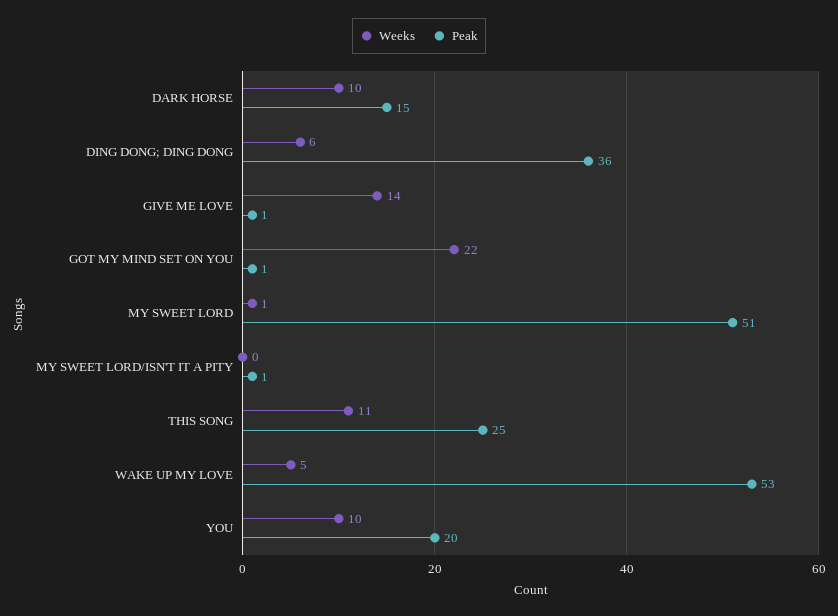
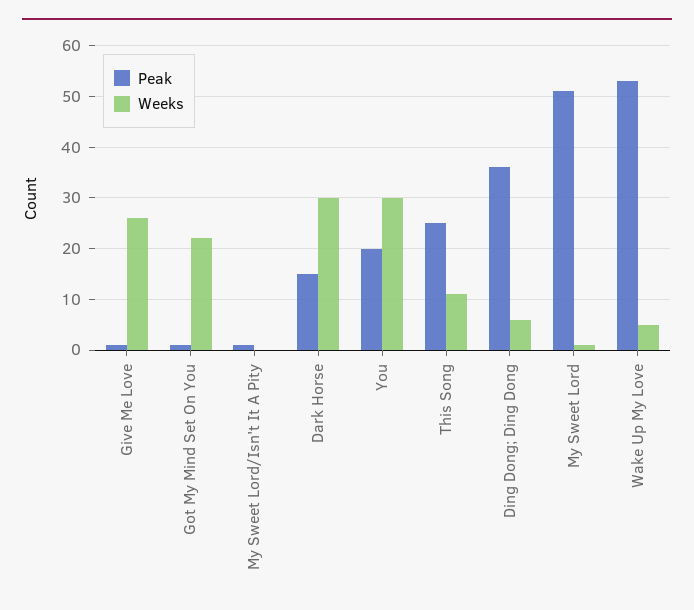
Weeks, DARK HORSE: 10 -> 30
Weeks, GIVE ME LOVE: 14 -> 25
Weeks, YOU: 10 -> 30

